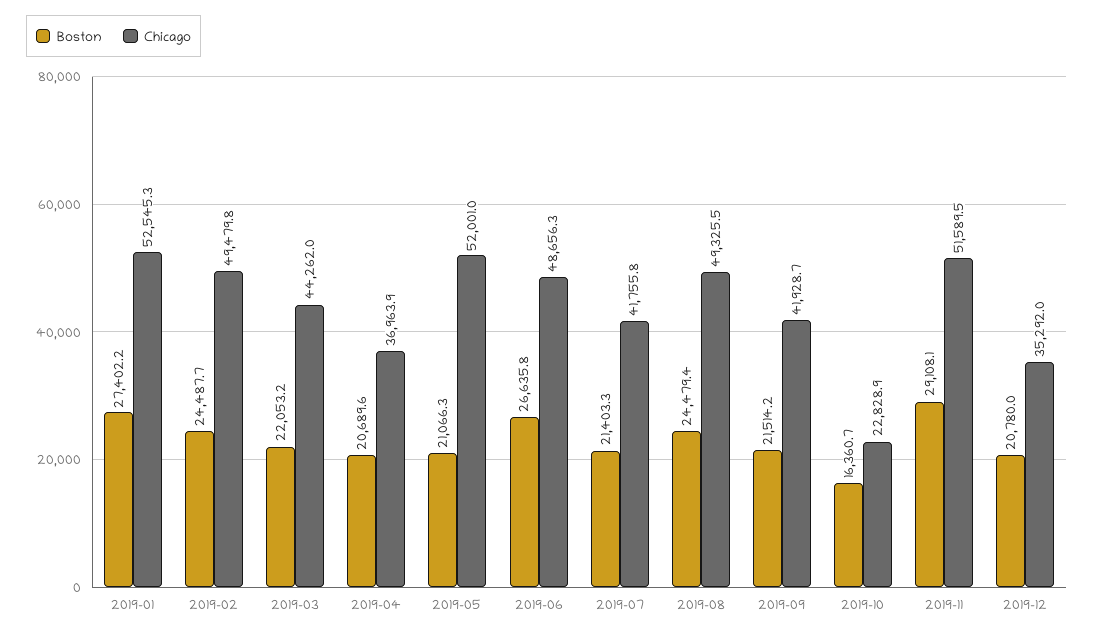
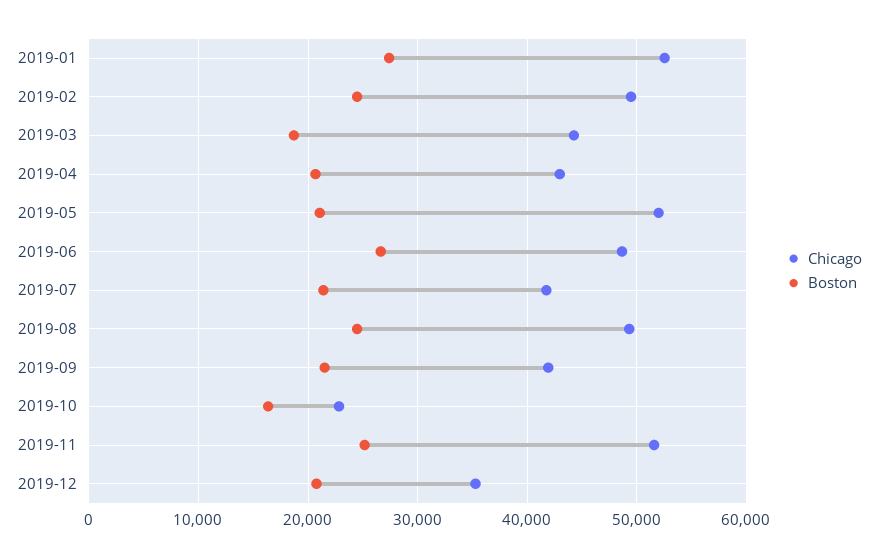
Boston, 2019-03: 22053.2 -> 19000
Chicago, 2019-04: 36963.9 -> 43000
Boston, 2019-11: 29108.1 -> 25000

